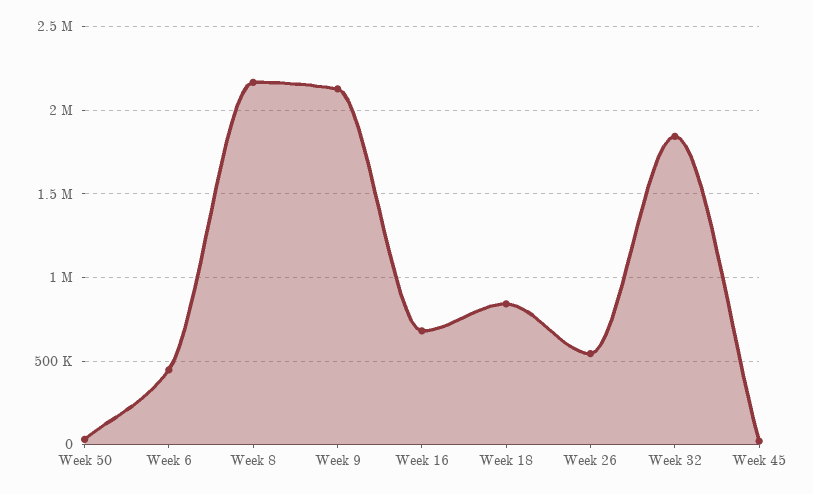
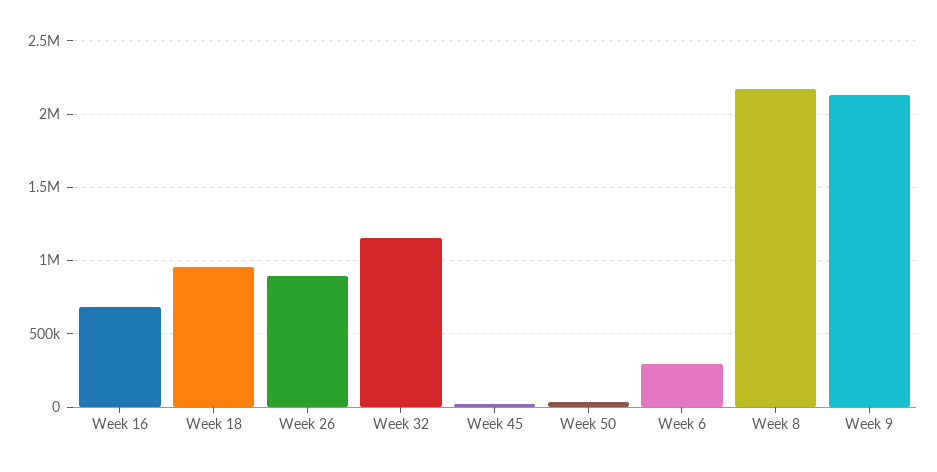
Week 6: 450000 -> 300000
Week 18: 850000 -> 950000
Week 26: 550000 -> 900000
Week 32: 1850000 -> 1150000

